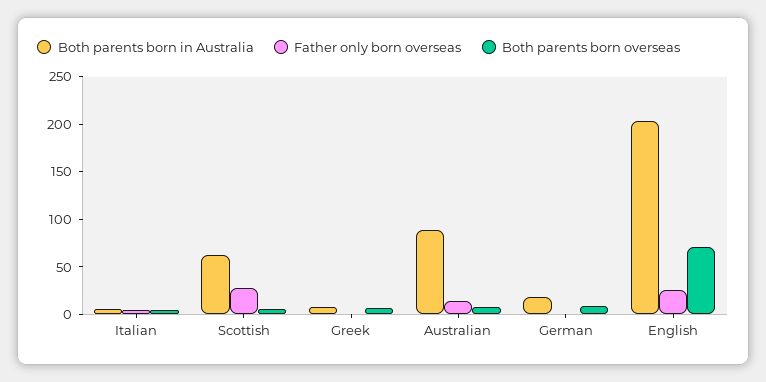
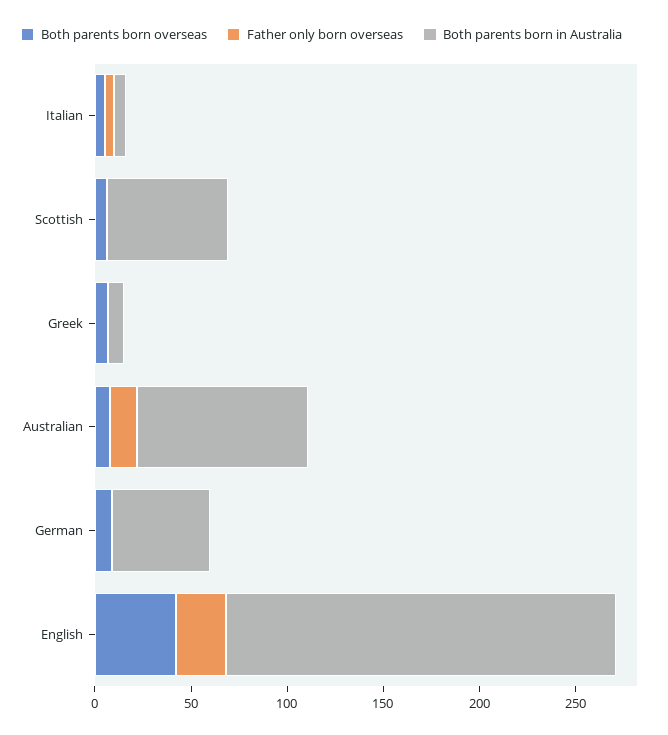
Father only born overseas, Scottish: 30 -> 0
Both parents born in Australia, German: 20 -> 50
Both parents born overseas, English: 70 -> 40

